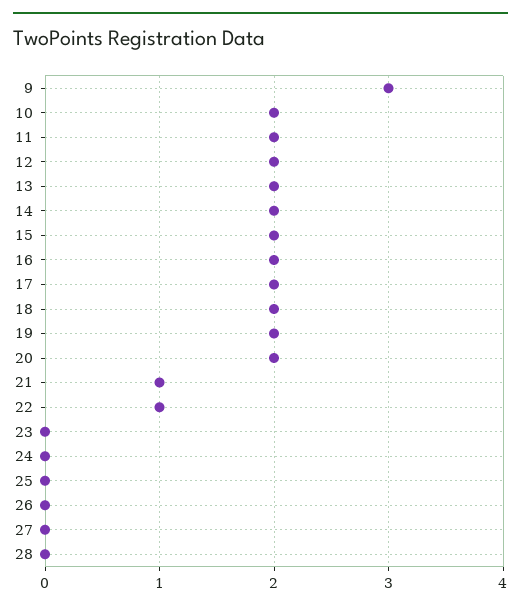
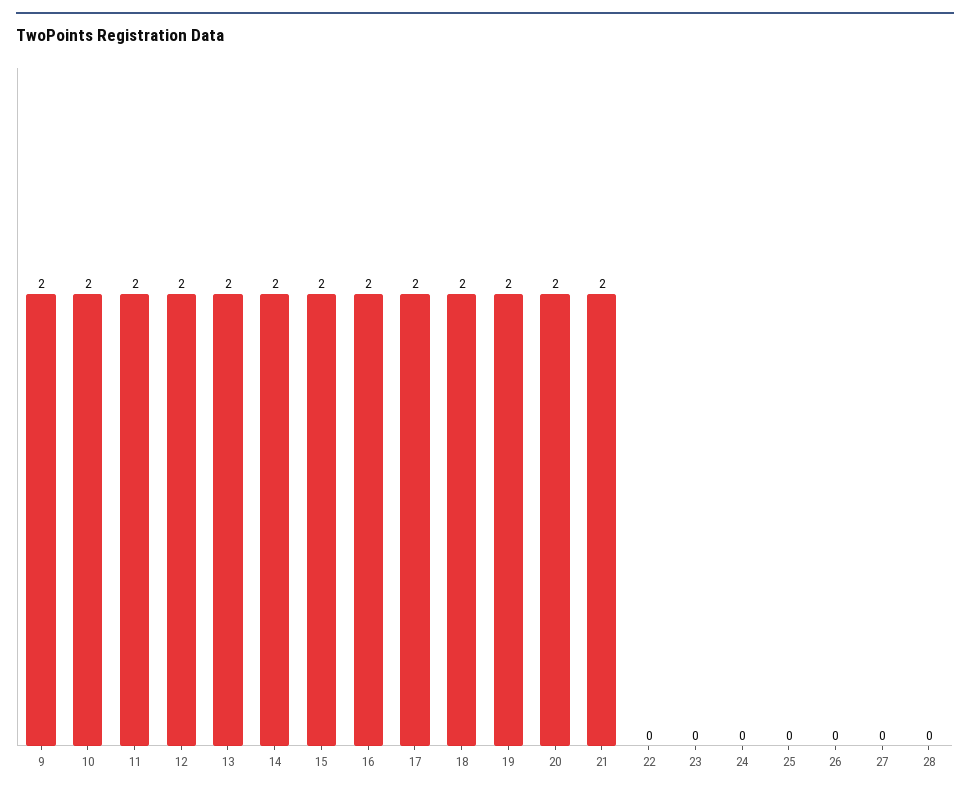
9: 3 -> 2
21: 1 -> 2
22: 1 -> 0

